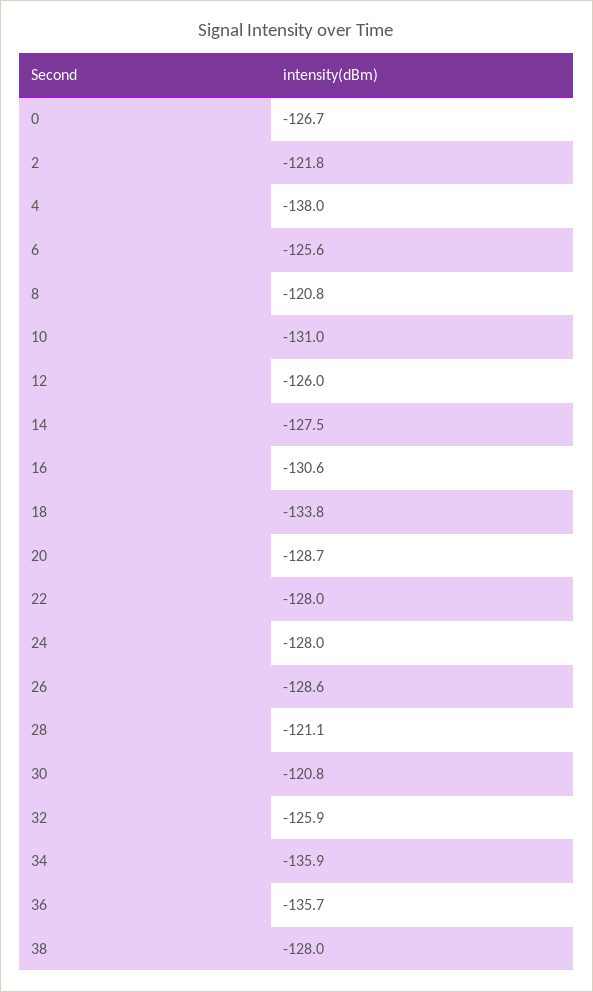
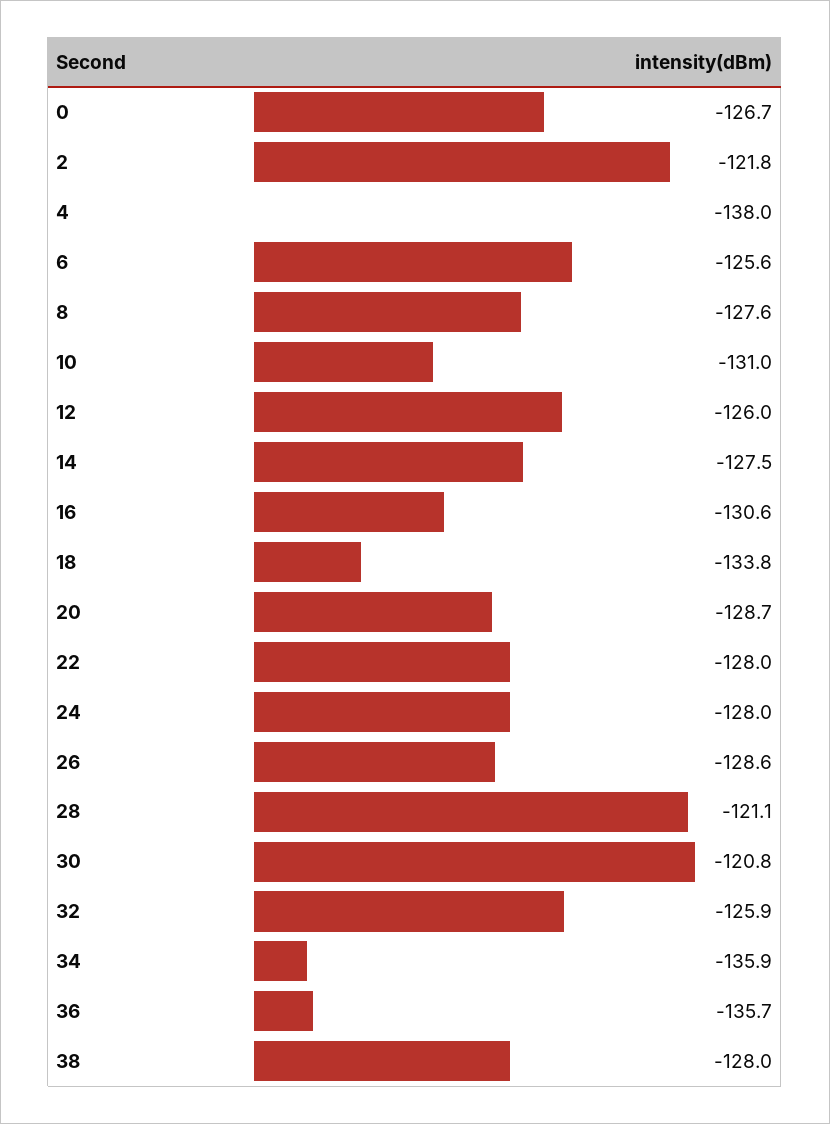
8: -120.8 -> -127.6

